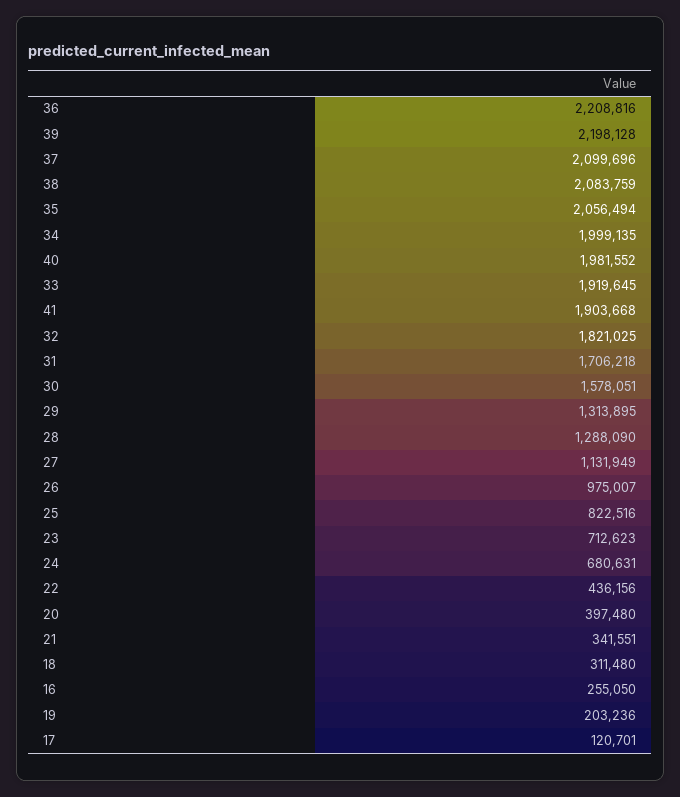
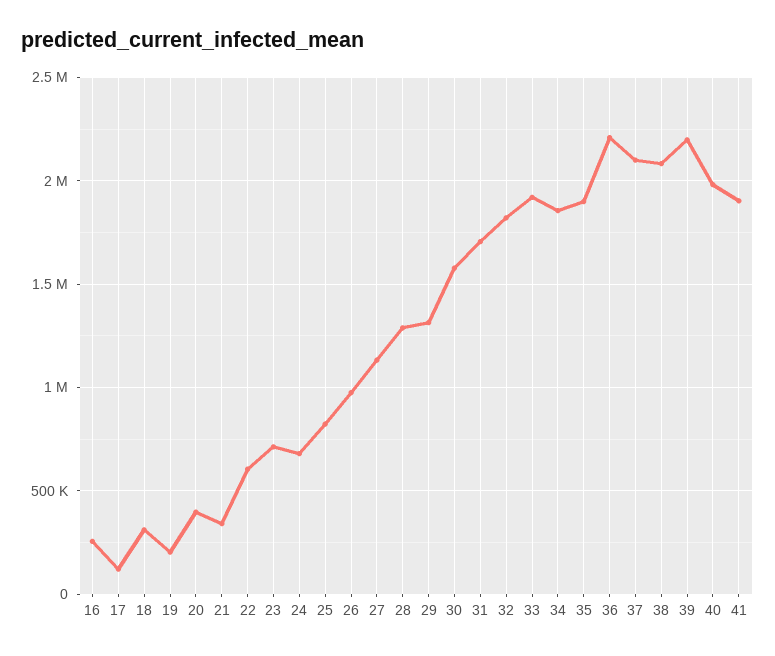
35: 2056494 -> 1900000
34: 1999135 -> 1850000
22: 436156 -> 600000

